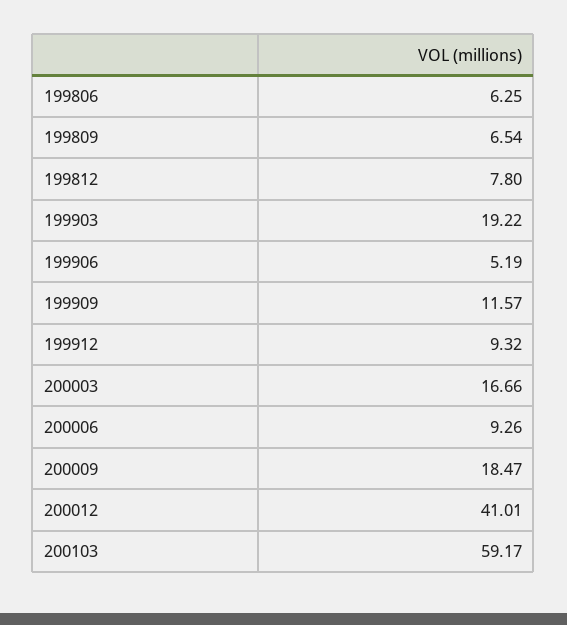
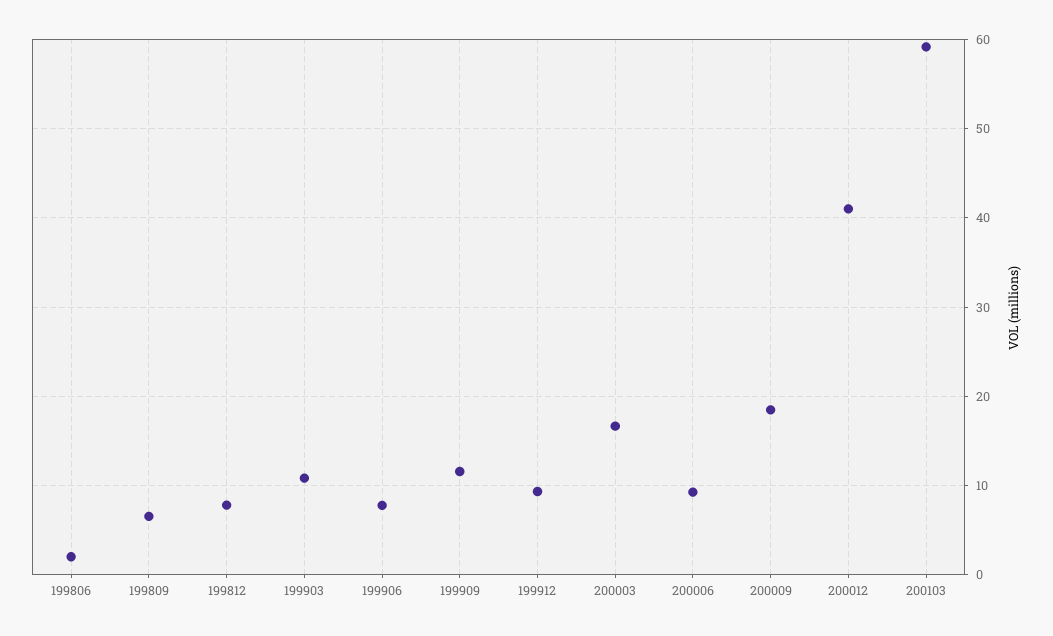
199806: 6.25 -> 2
199903: 19.22 -> 11
199906: 5.19 -> 8

